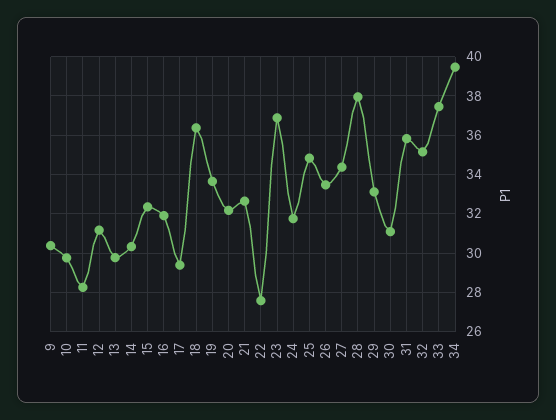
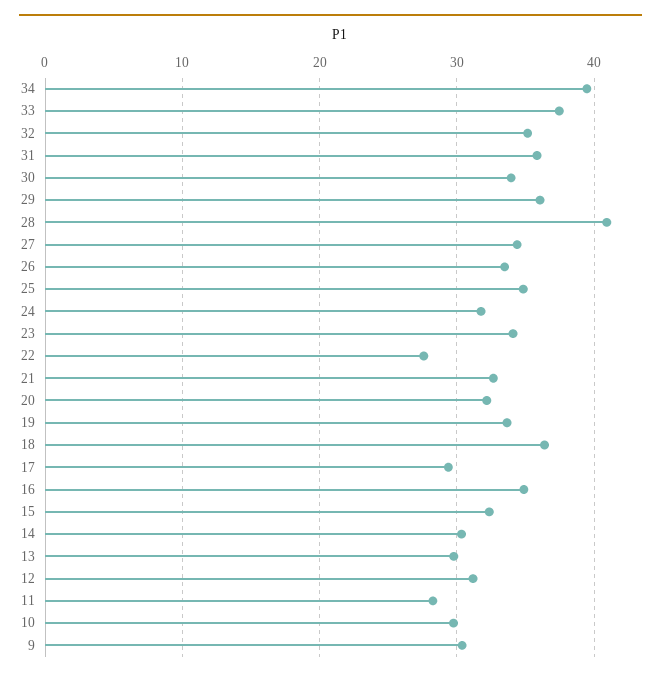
16: 32 -> 35
23: 37 -> 34
28: 38 -> 41
29: 33 -> 36
30: 31 -> 34

